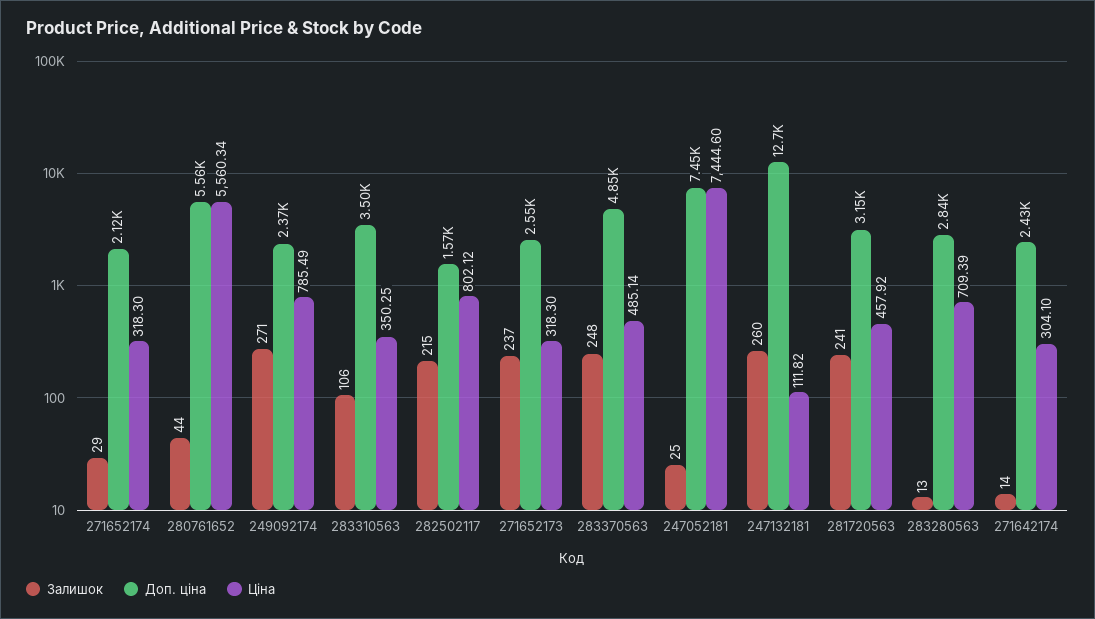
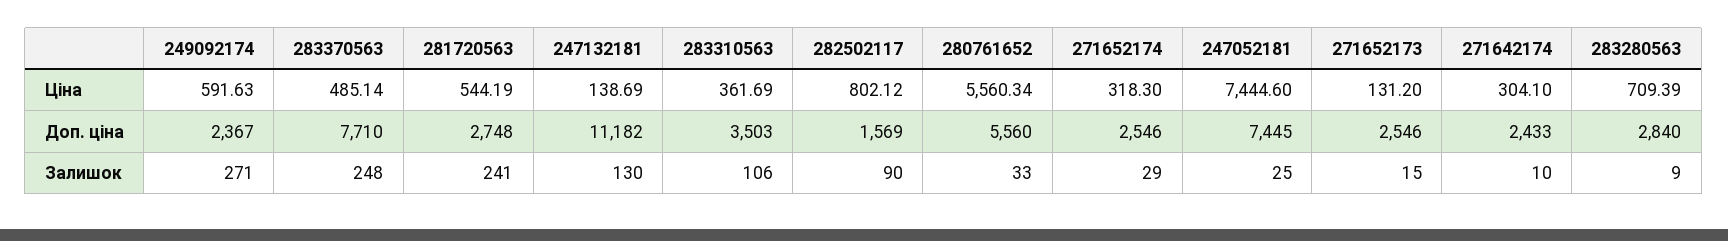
Доп. ціна, 271652174: 2120 -> 2546
Залишок, 280761652: 44 -> 33
Ціна, 249092174: 785.49 -> 591.63
Ціна, 283310563: 350.25 -> 361.69
Залишок, 282502117: 215 -> 90
Залишок, 271652173: 237 -> 15
Ціна, 271652173: 318.3 -> 131.2
Доп. ціна, 283370563: 4850 -> 7710
Залишок, 247132181: 260 -> 130
Доп. ціна, 247132181: 12700 -> 11182
Ціна, 247132181: 111.82 -> 138.69
Доп. ціна, 281720563: 3150 -> 2748
Ціна, 281720563: 457.92 -> 544.19
Залишок, 283280563: 13 -> 9
Залишок, 271642174: 14 -> 10

